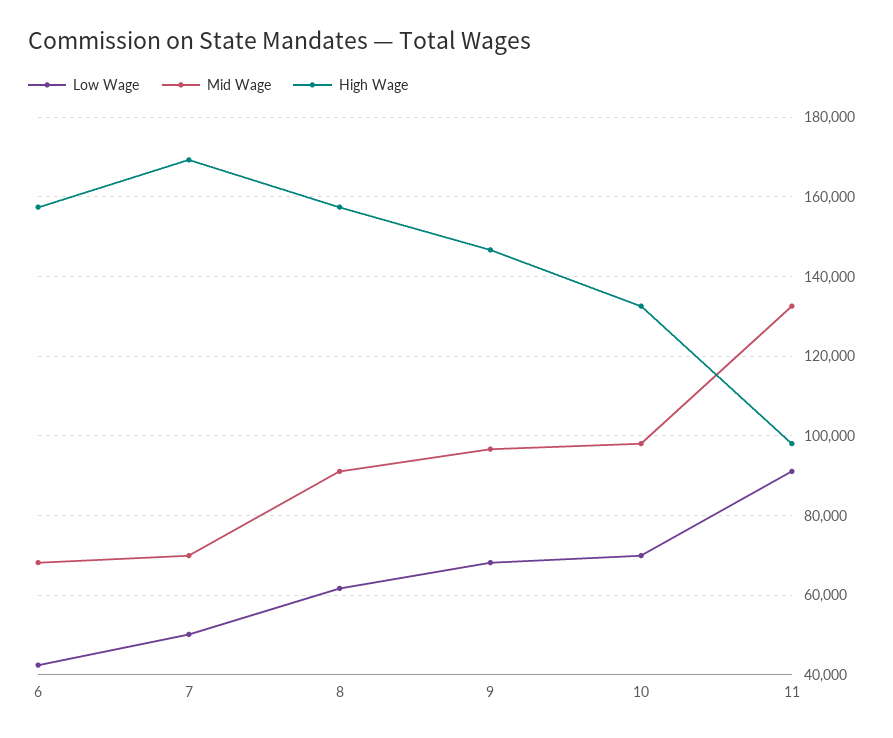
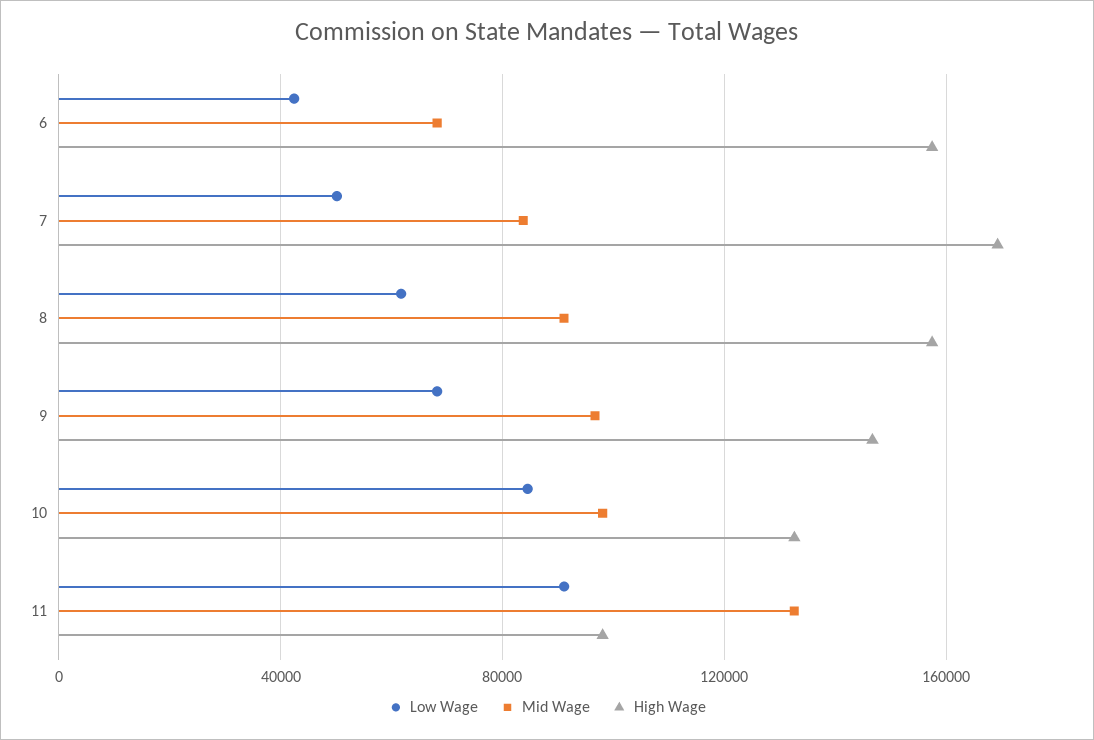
Mid Wage, 7: 70000 -> 85000
Low Wage, 10: 70000 -> 85000

